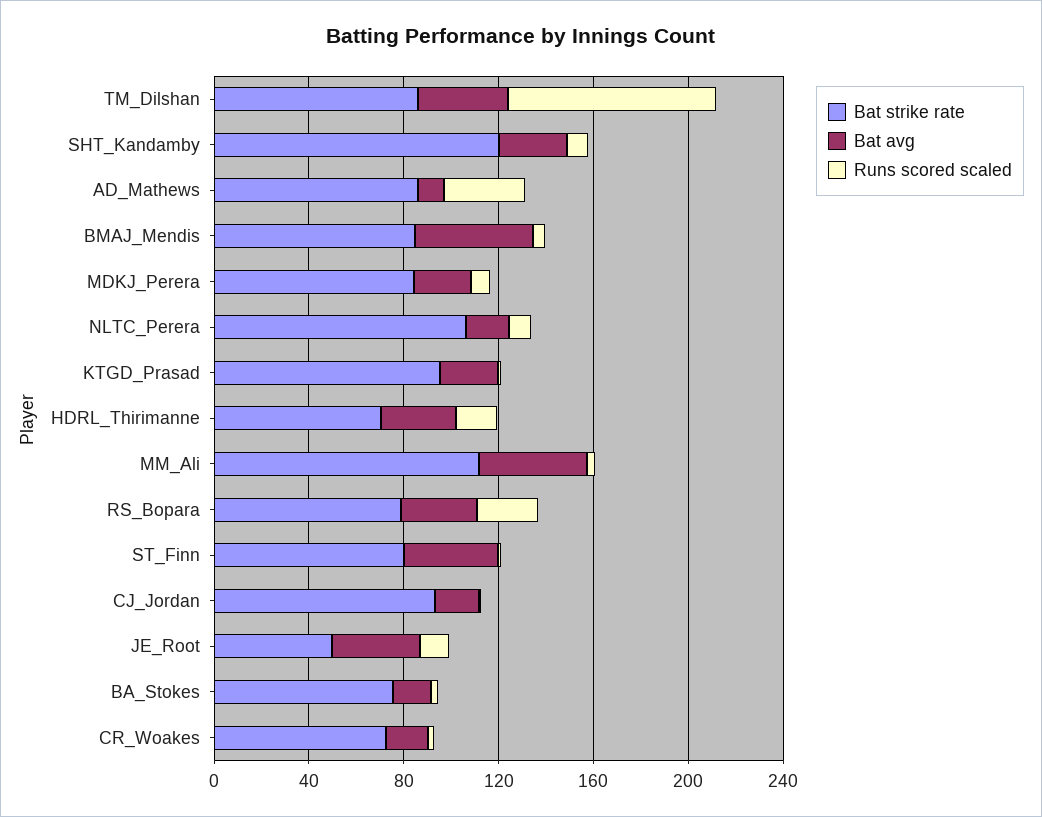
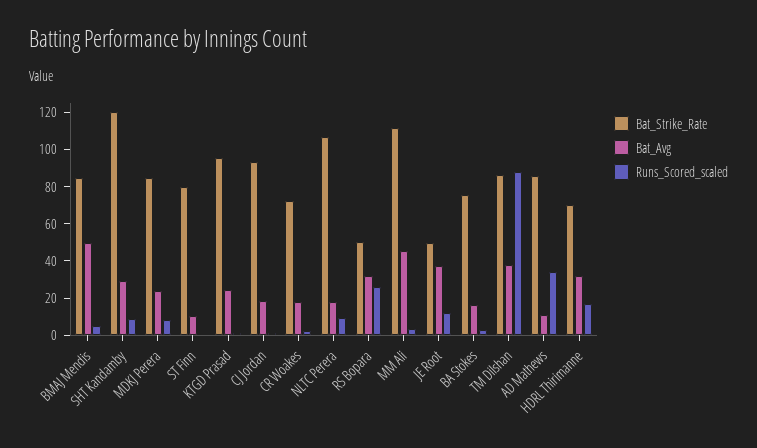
Bat strike rate, RS_Bopara: 80 -> 50
Bat avg, ST_Finn: 40 -> 10

